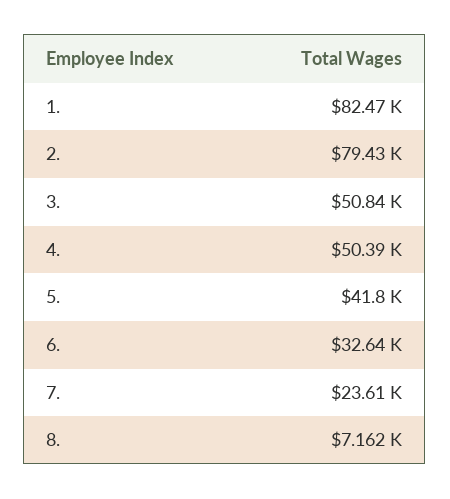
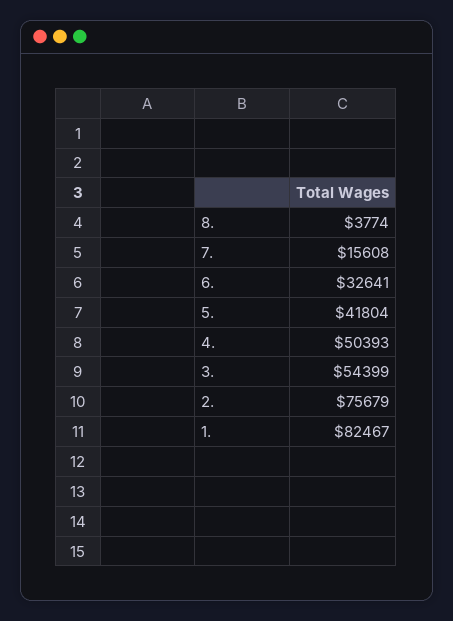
2.: 79430 -> 75679
3.: 50840 -> 54399
7.: 23610 -> 15608
8.: 7162 -> 3774

